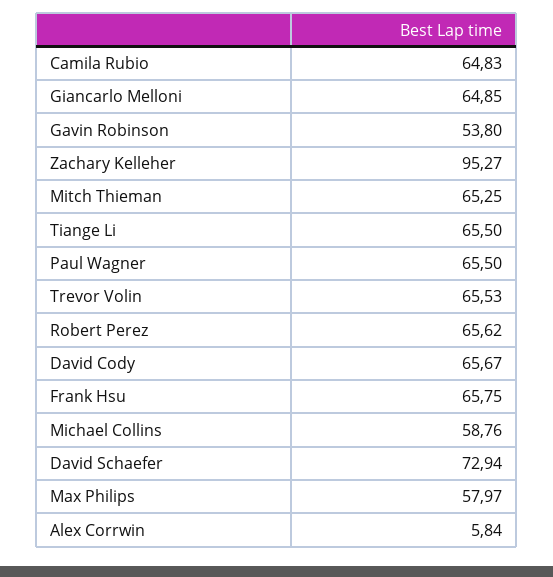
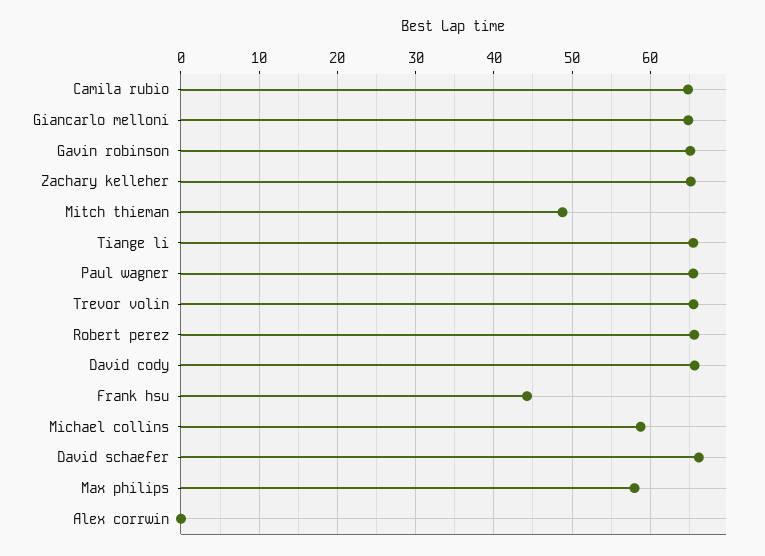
Gavin Robinson: 53.8 -> 65
Zachary Kelleher: 95.27 -> 65
Mitch Thieman: 65.25 -> 49
Frank Hsu: 65.75 -> 44
David Schaefer: 72.94 -> 66
Alex Corrwin: 5.84 -> 0

